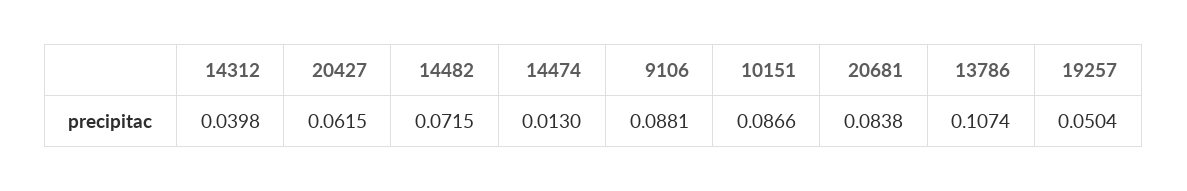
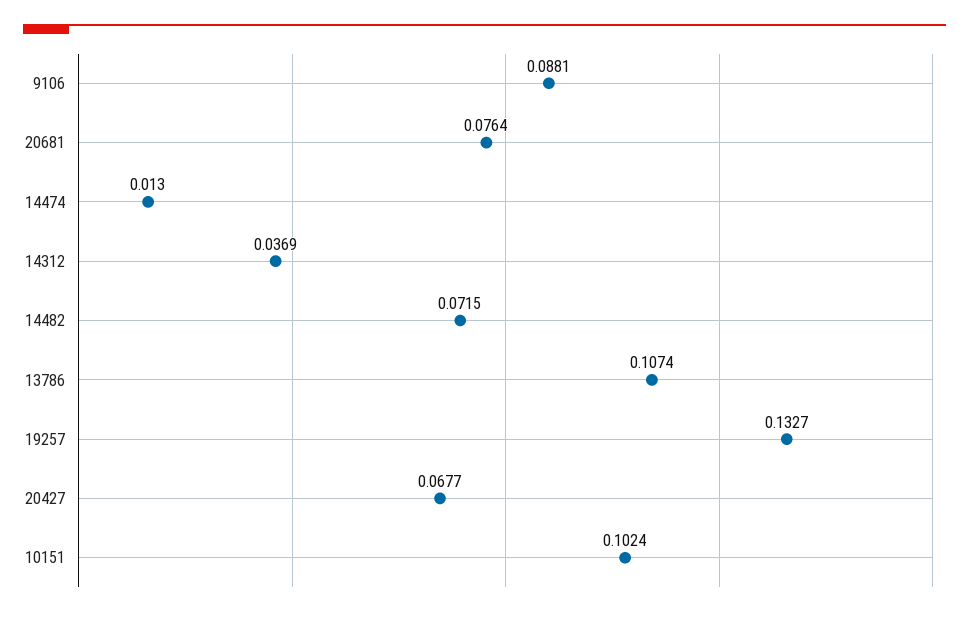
14312: 0.0398 -> 0.0369
20427: 0.0615 -> 0.0677
10151: 0.0866 -> 0.1024
20681: 0.0838 -> 0.0764
19257: 0.0504 -> 0.1327

